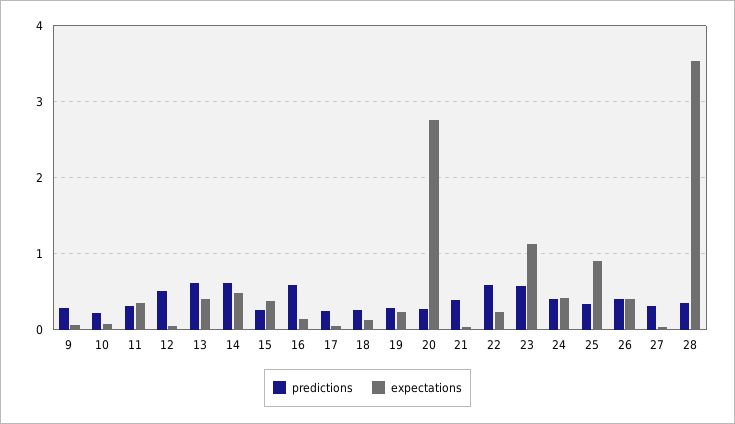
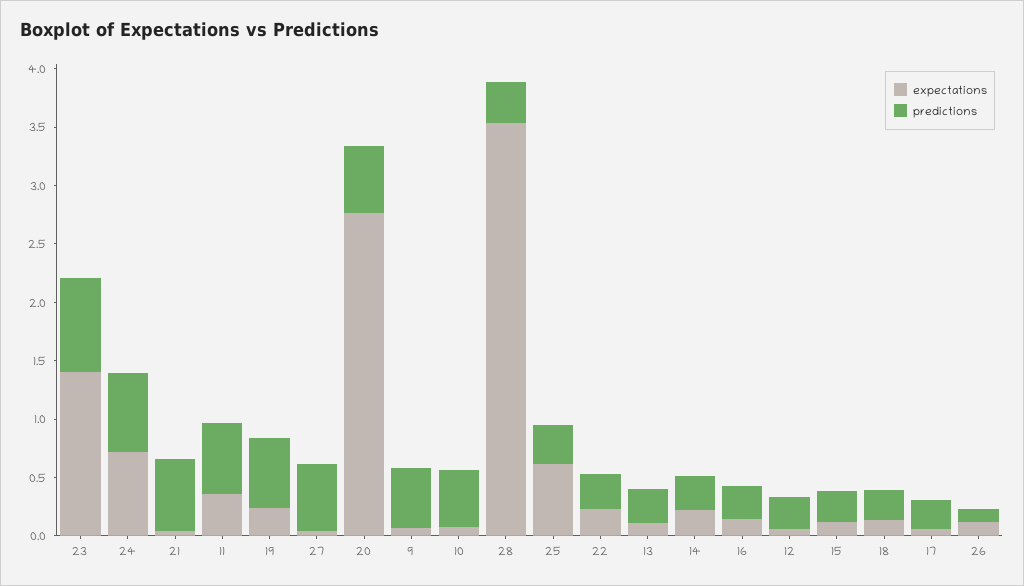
predictions, 9: 0.3 -> 0.5
predictions, 10: 0.2 -> 0.5
predictions, 11: 0.3 -> 0.6
predictions, 12: 0.5 -> 0.3
predictions, 13: 0.6 -> 0.3
expectations, 13: 0.4 -> 0.1
predictions, 14: 0.6 -> 0.3
expectations, 14: 0.5 -> 0.2
expectations, 15: 0.4 -> 0.1
predictions, 16: 0.6 -> 0.3
predictions, 19: 0.3 -> 0.6
predictions, 20: 0.3 -> 0.6
predictions, 21: 0.4 -> 0.6
predictions, 22: 0.6 -> 0.3
predictions, 23: 0.6 -> 0.8
expectations, 23: 1.1 -> 1.4
predictions, 24: 0.4 -> 0.7
expectations, 24: 0.4 -> 0.7
expectations, 25: 0.9 -> 0.6
predictions, 26: 0.4 -> 0.1
expectations, 26: 0.4 -> 0.1
predictions, 27: 0.3 -> 0.6

